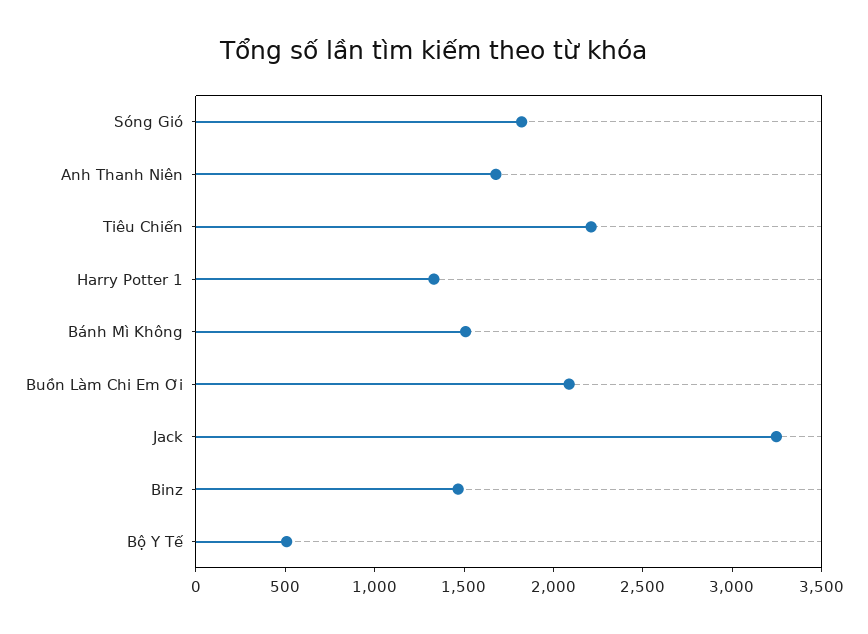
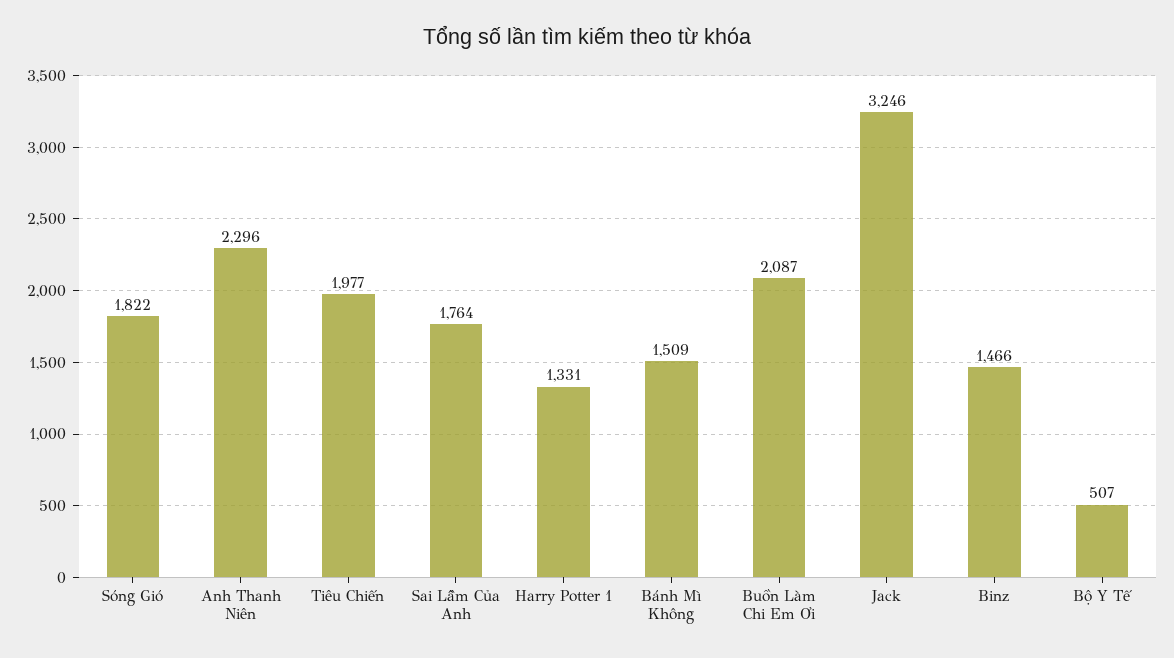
Anh Thanh Niên: 1700 -> 2296
Tiêu Chiến: 2200 -> 1977
Sai Lầm Của Anh: none -> 1764

